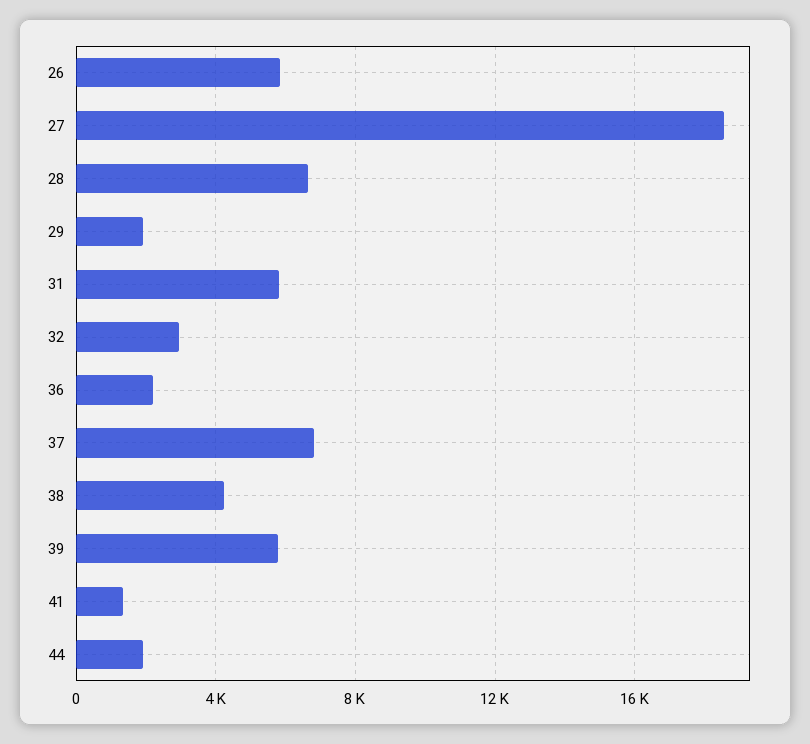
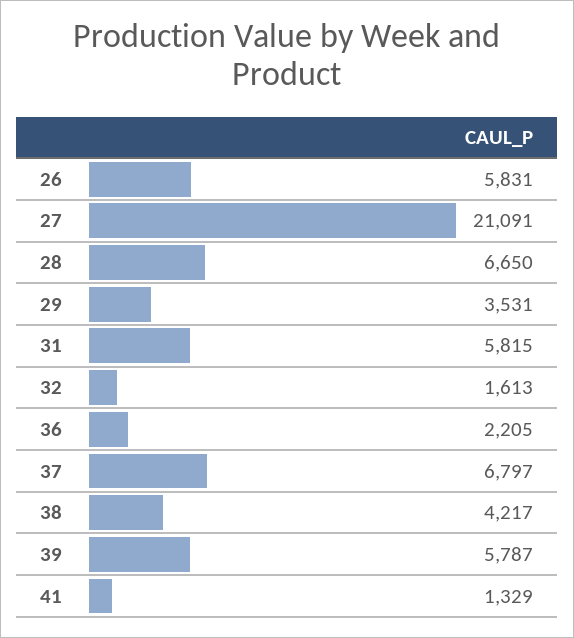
27: 18500 -> 21091
29: 2000 -> 3531
32: 3000 -> 1613
44: 2000 -> none

